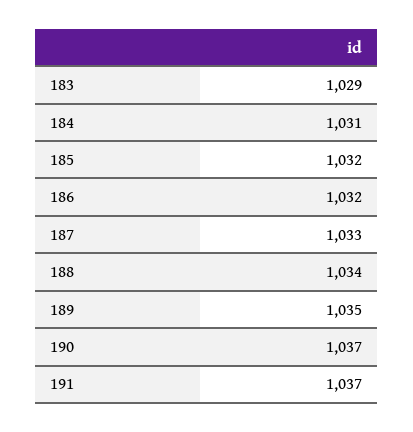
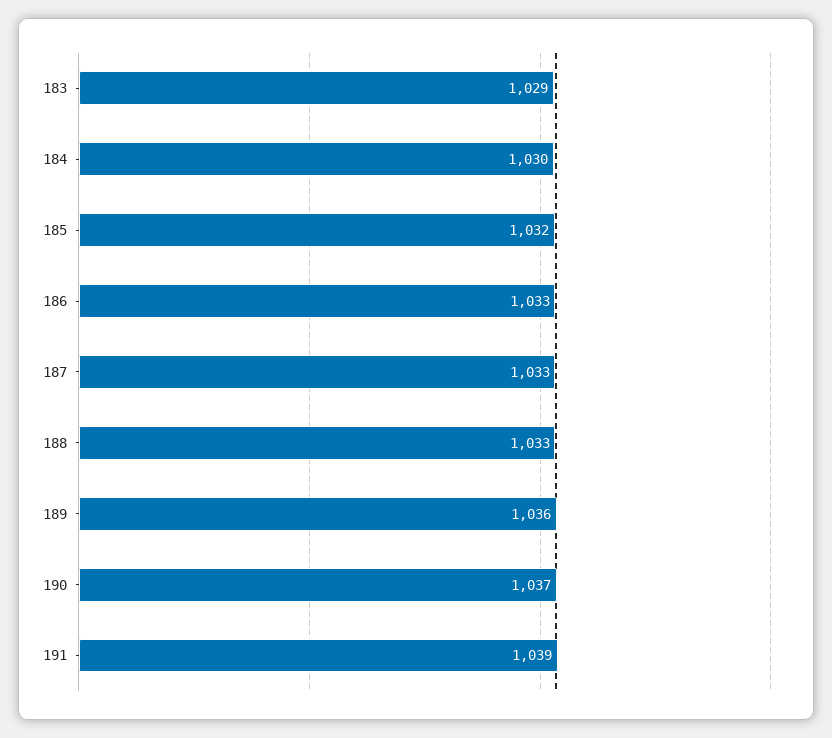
184: 1031 -> 1030
186: 1032 -> 1033
188: 1034 -> 1033
189: 1035 -> 1036
191: 1037 -> 1039

